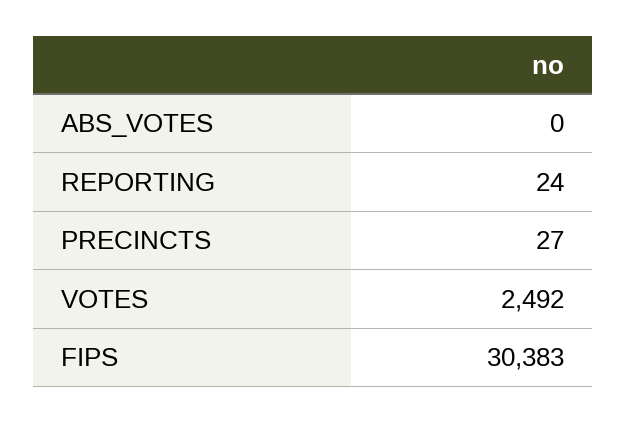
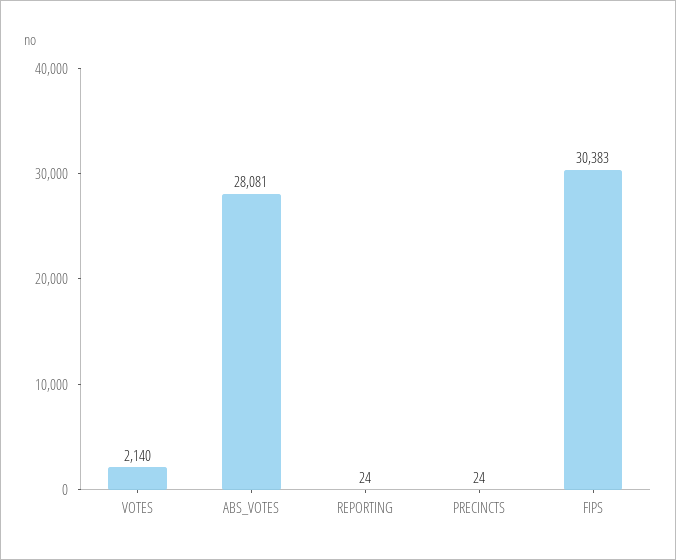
ABS_VOTES: 0 -> 28081
PRECINCTS: 27 -> 24
VOTES: 2492 -> 2140

